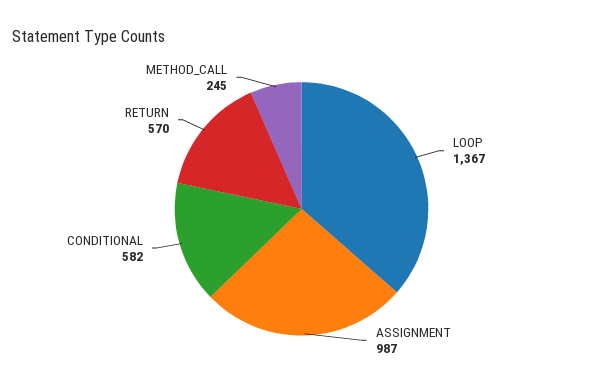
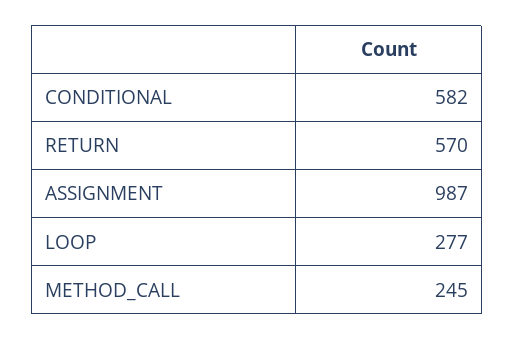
LOOP: 1367 -> 277

